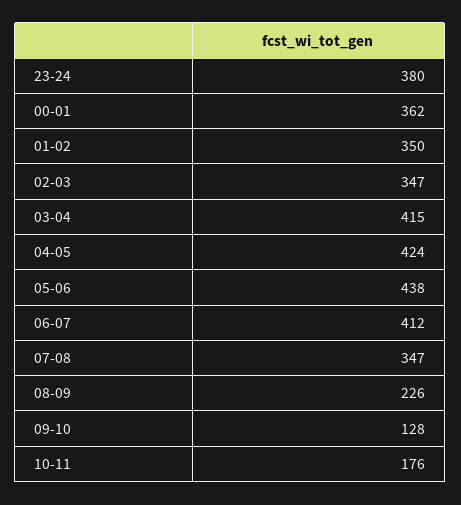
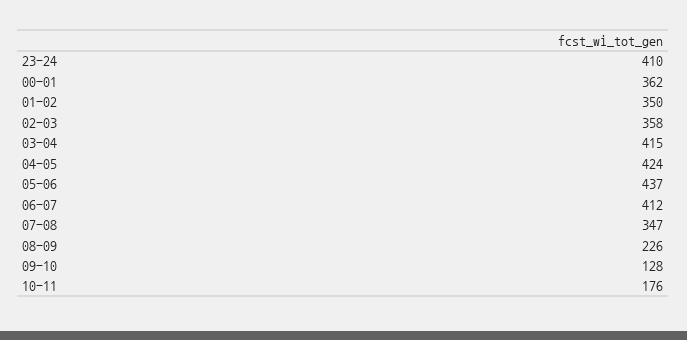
23-24: 380 -> 410
02-03: 347 -> 358
05-06: 438 -> 437

